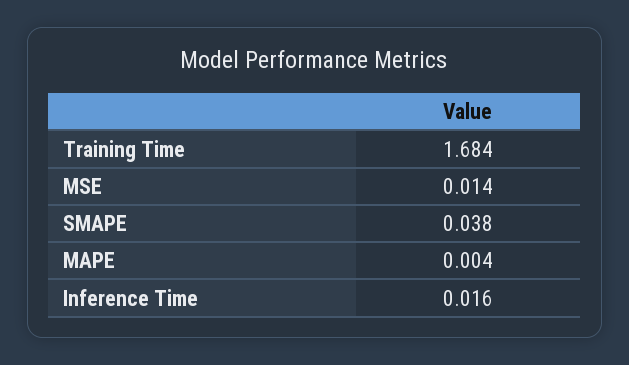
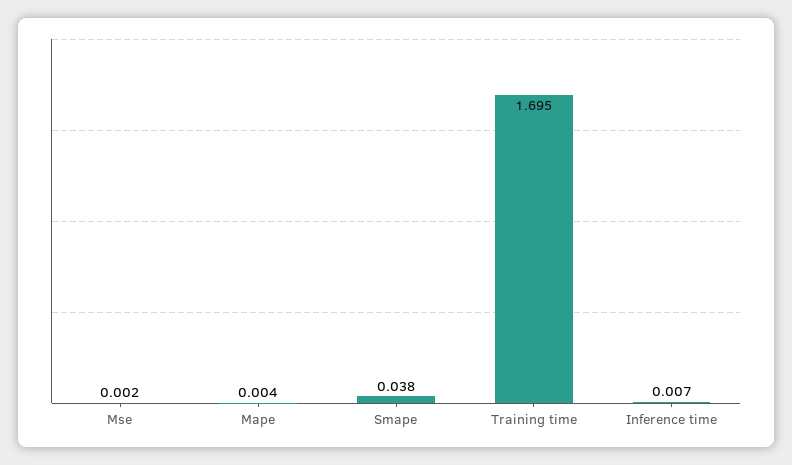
Training Time: 1.684 -> 1.695
MSE: 0.014 -> 0.002
Inference Time: 0.016 -> 0.007

